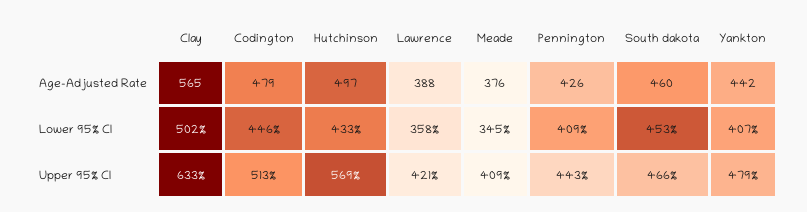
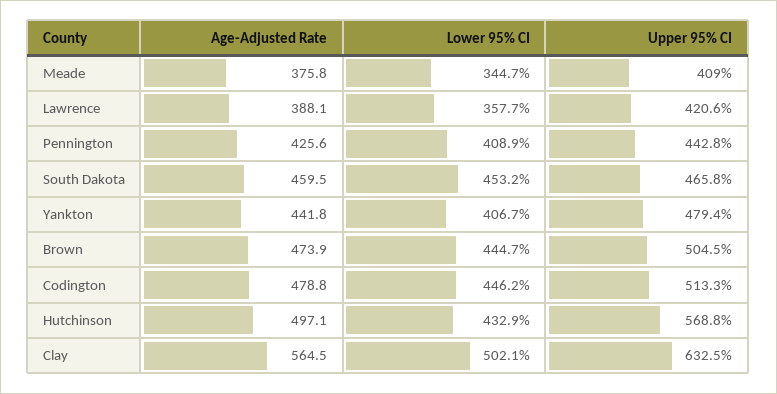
Brown, Age-Adjusted Rate: none -> 473.9
Brown, Lower 95% CI: none -> 444.7
Brown, Upper 95% CI: none -> 504.5

